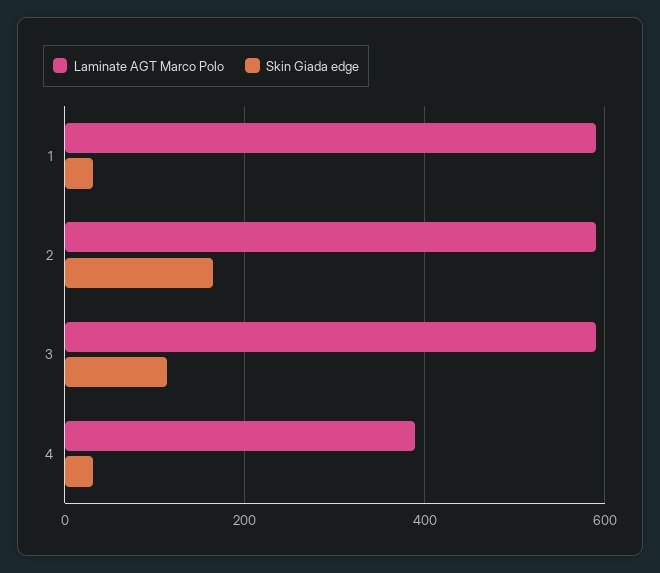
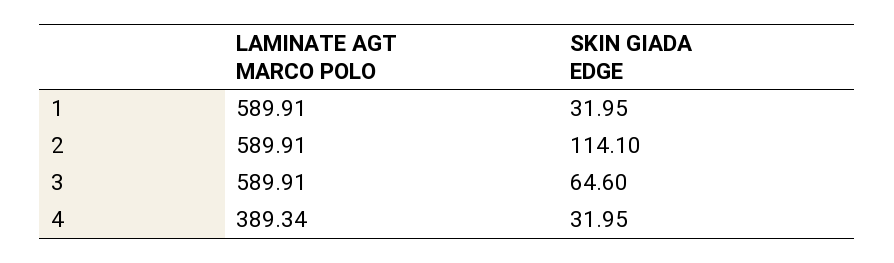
Skin Giada edge, 2: 160 -> 114.1
Skin Giada edge, 3: 120 -> 64.6

